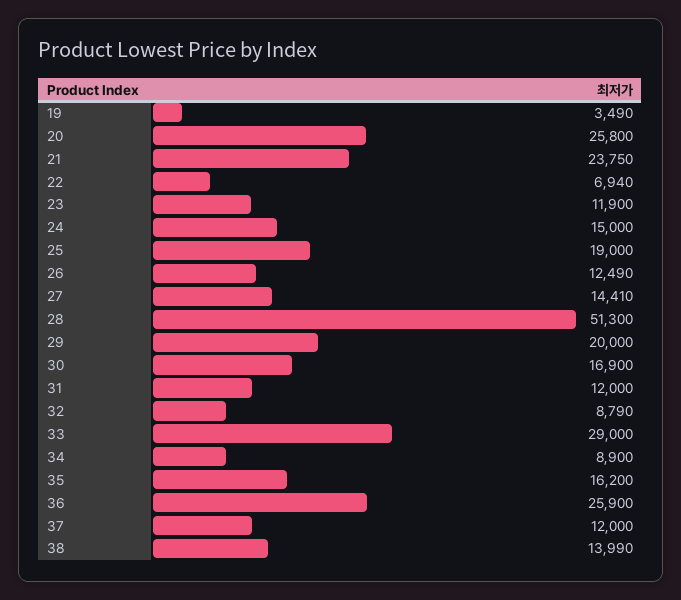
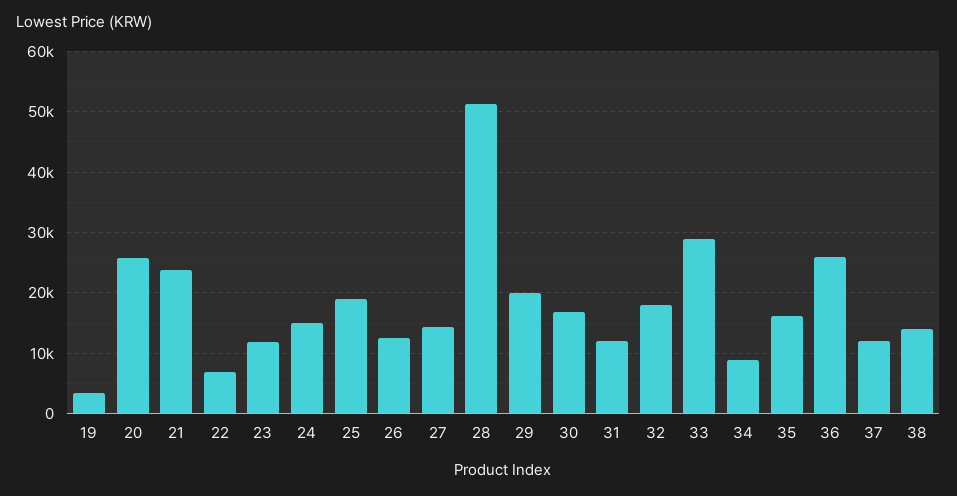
32: 8790 -> 18000

